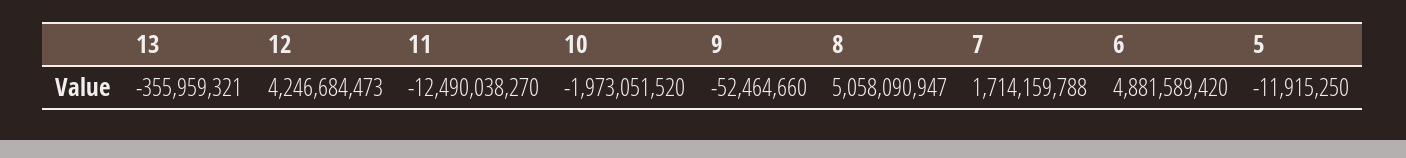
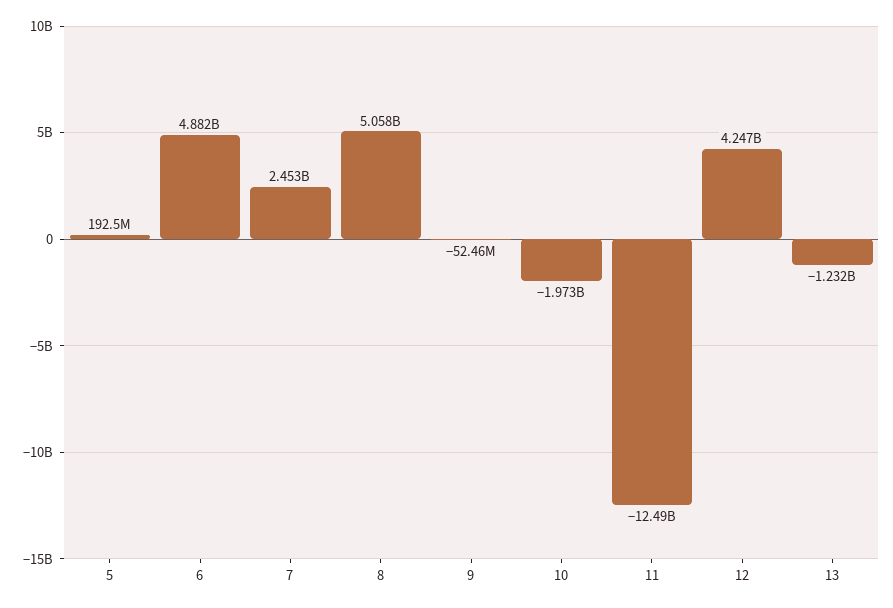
13: -355959321 -> -1232000000
7: 1714159788 -> 2453000000
5: -11915250 -> 192500000

